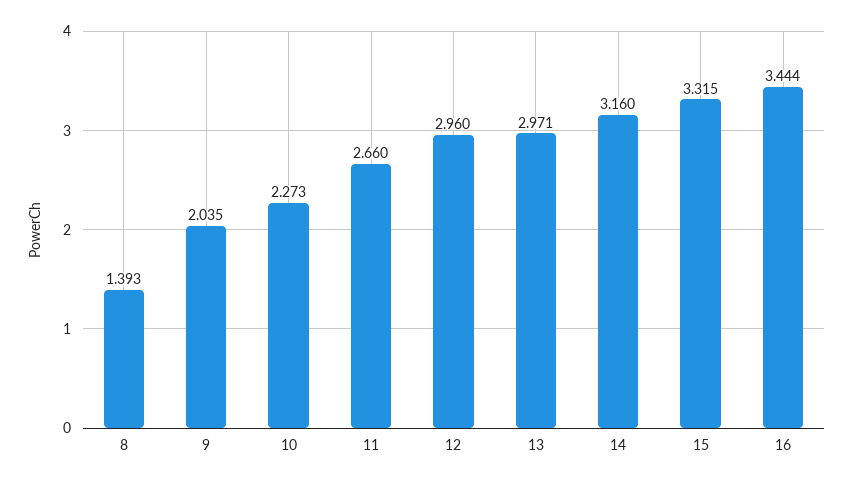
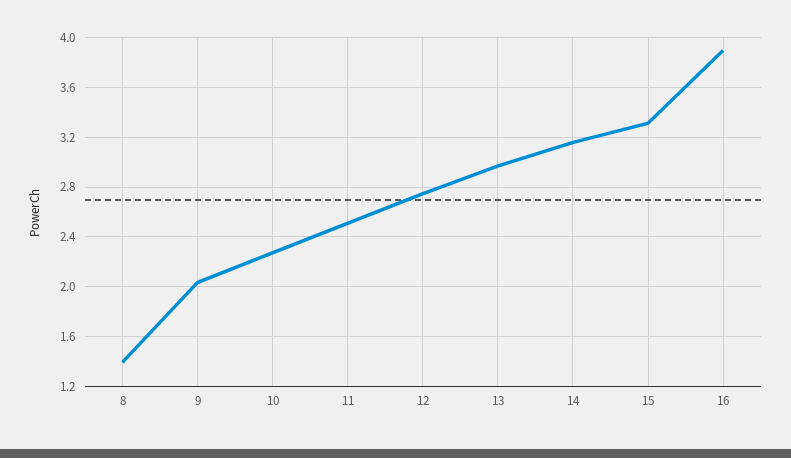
11: 2.66 -> 2.5
12: 2.96 -> 2.75
16: 3.444 -> 3.9

